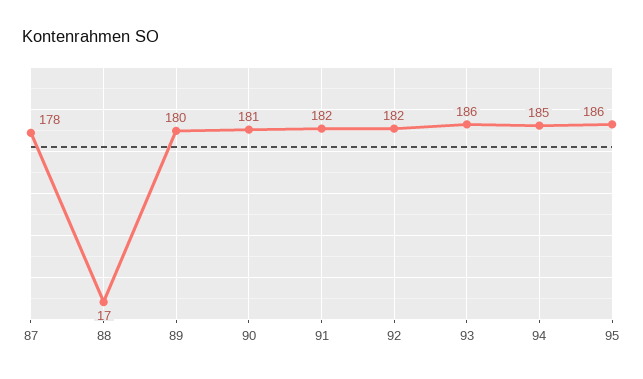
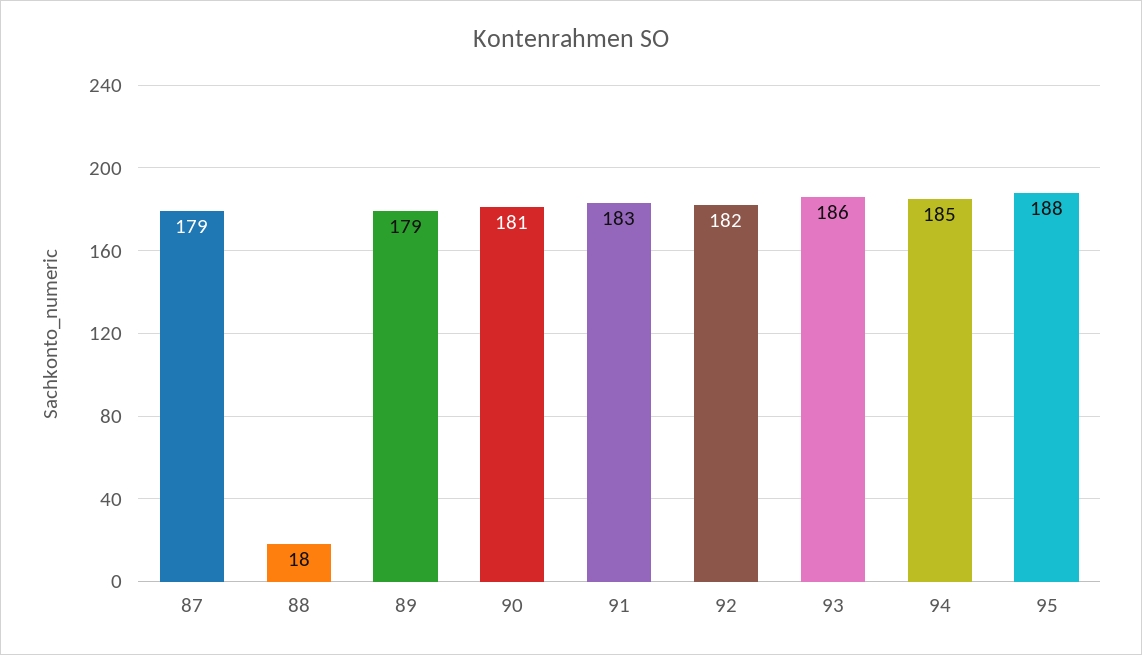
87: 178 -> 179
88: 17 -> 18
89: 180 -> 179
91: 182 -> 183
95: 186 -> 188

